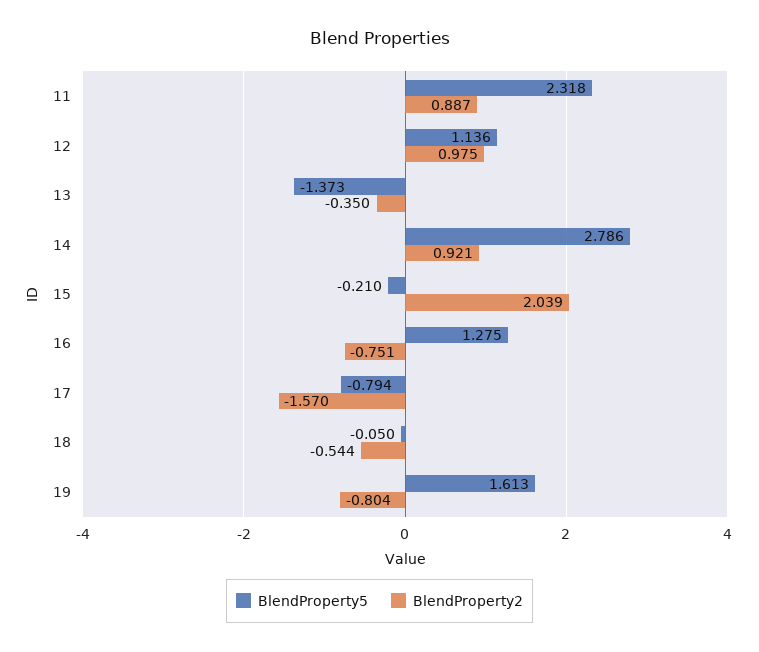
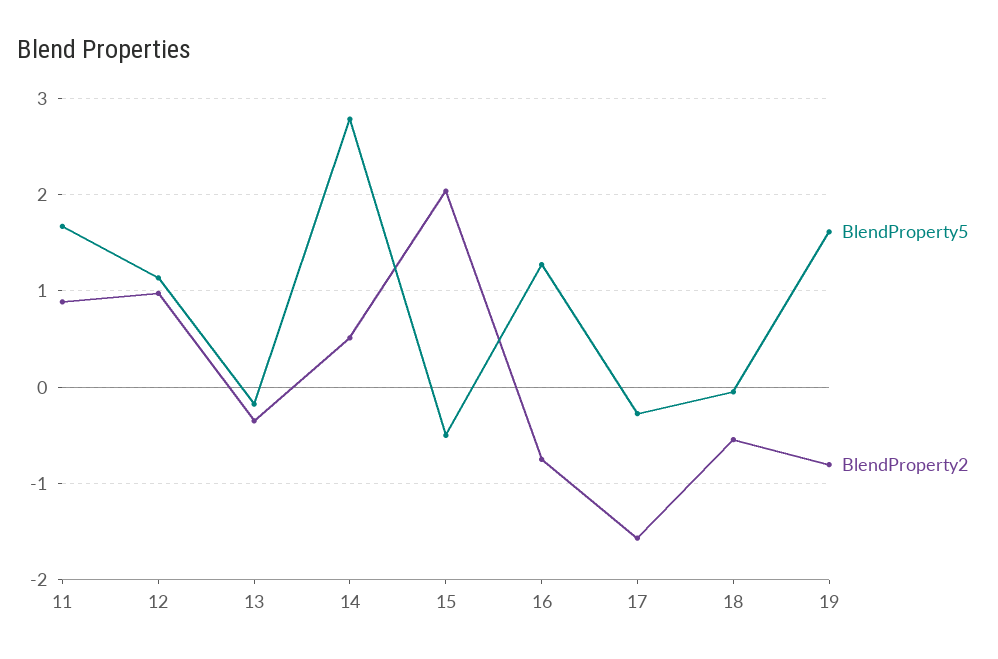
BlendProperty5, 11: 2.318 -> 1.7
BlendProperty5, 13: -1.373 -> -0.2
BlendProperty2, 14: 0.921 -> 0.5
BlendProperty5, 15: -0.21 -> -0.5
BlendProperty5, 17: -0.794 -> -0.3

